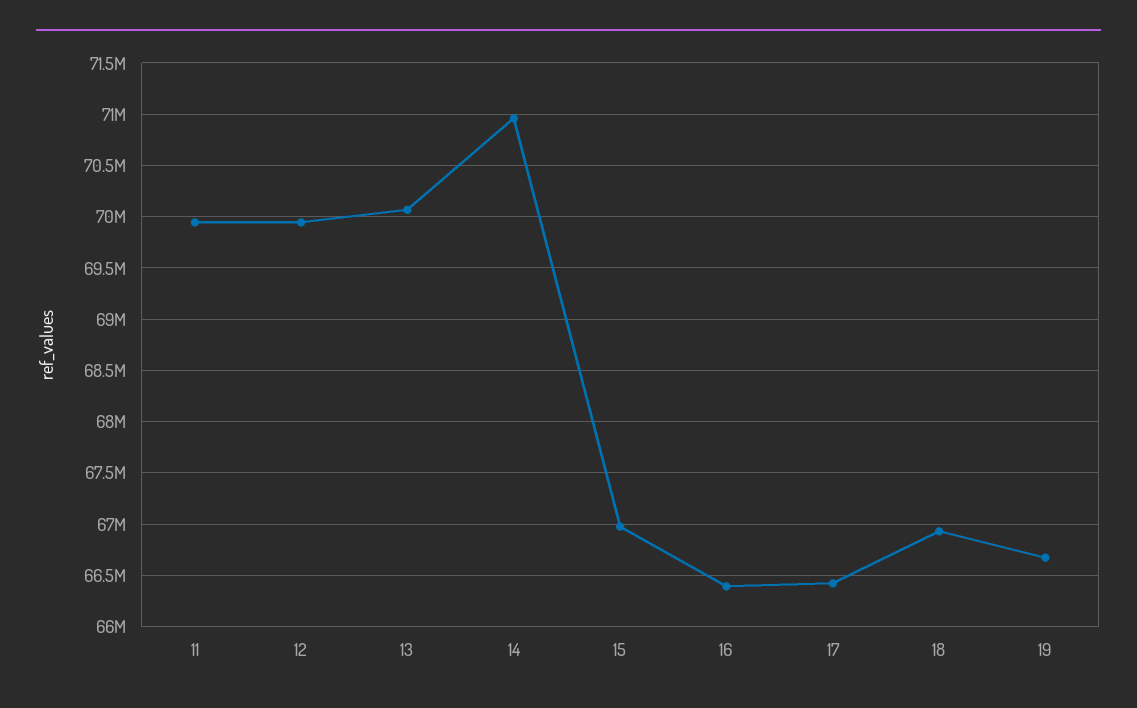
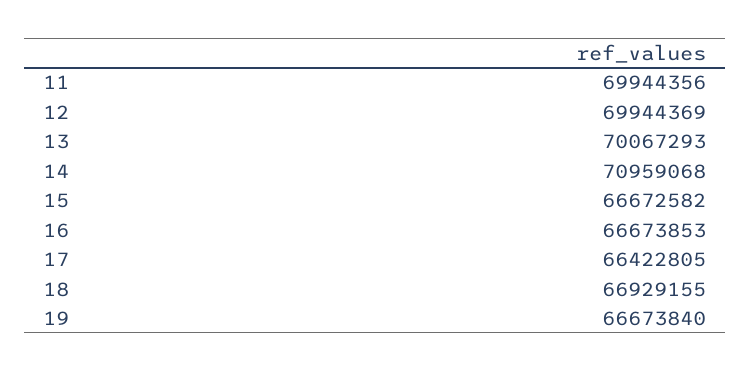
15: 67000000 -> 66672582
16: 66400000 -> 66673853

